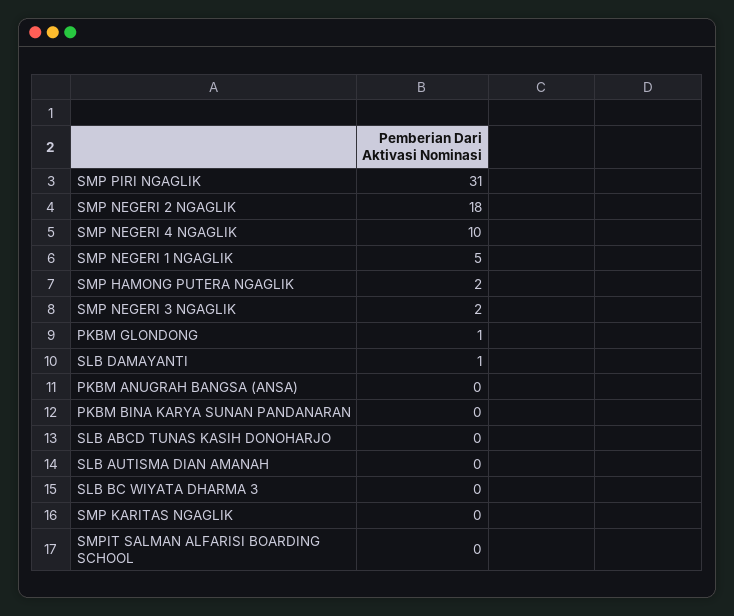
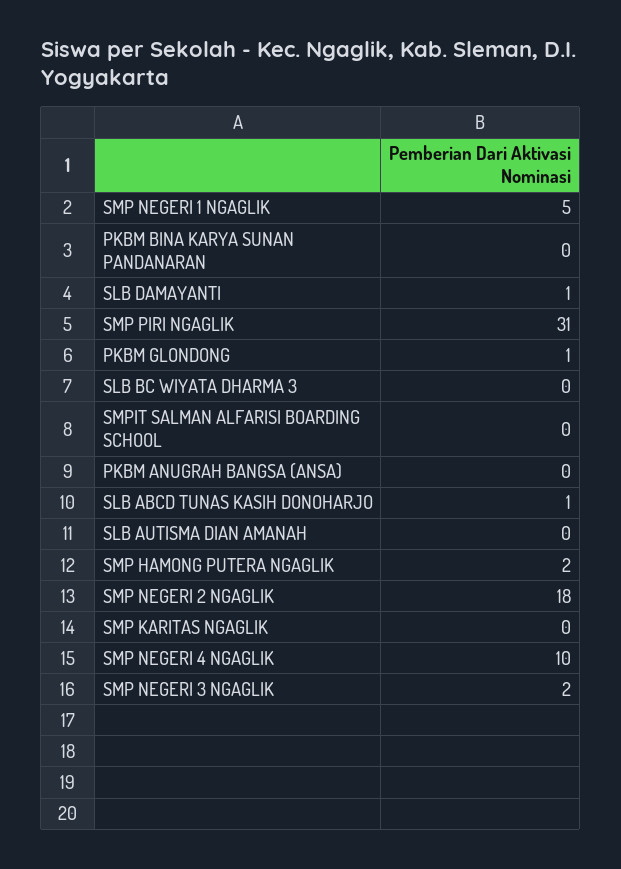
SLB ABCD TUNAS KASIH DONOHARJO: 0 -> 1

